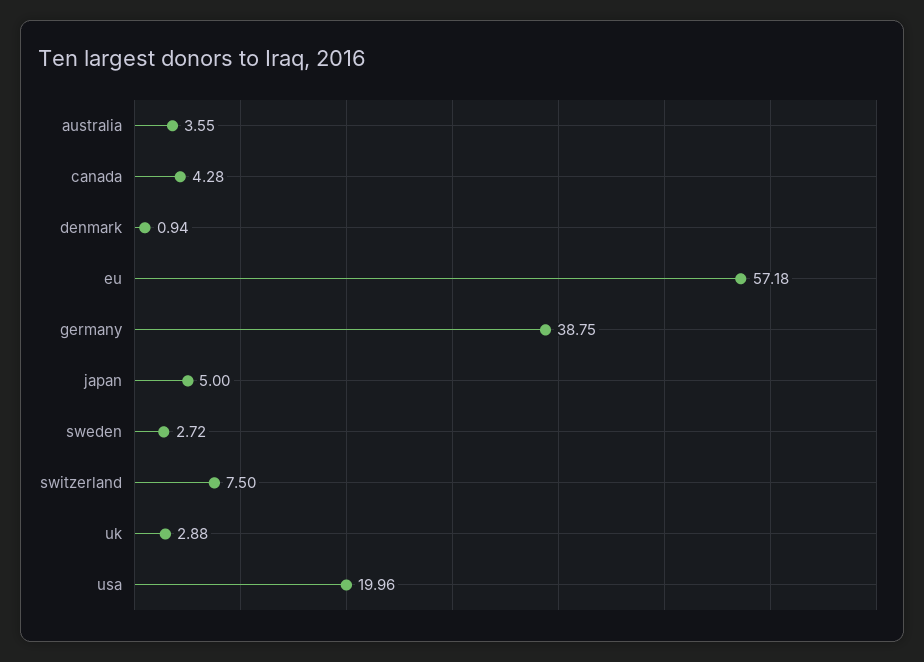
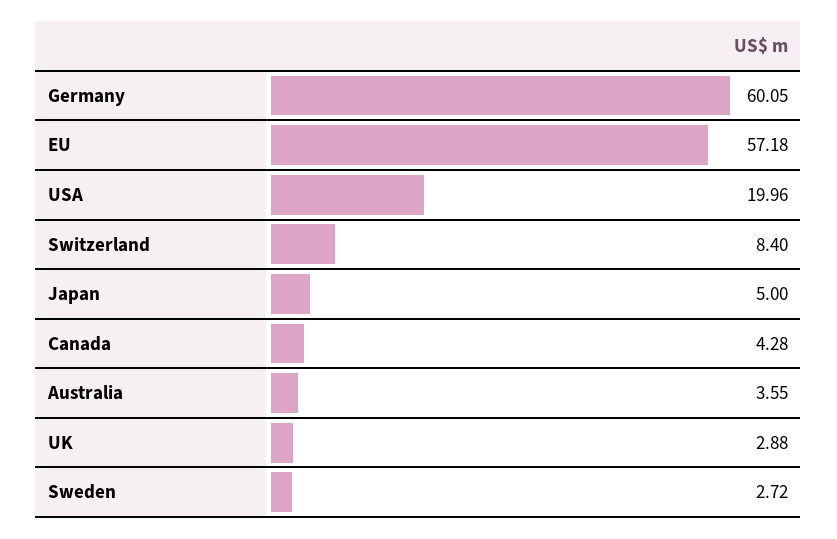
denmark: 0.94 -> none
germany: 38.75 -> 60.05
switzerland: 7.5 -> 8.4

